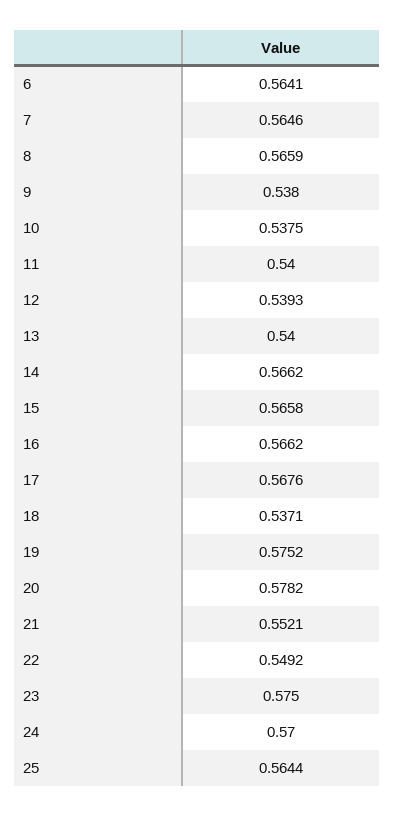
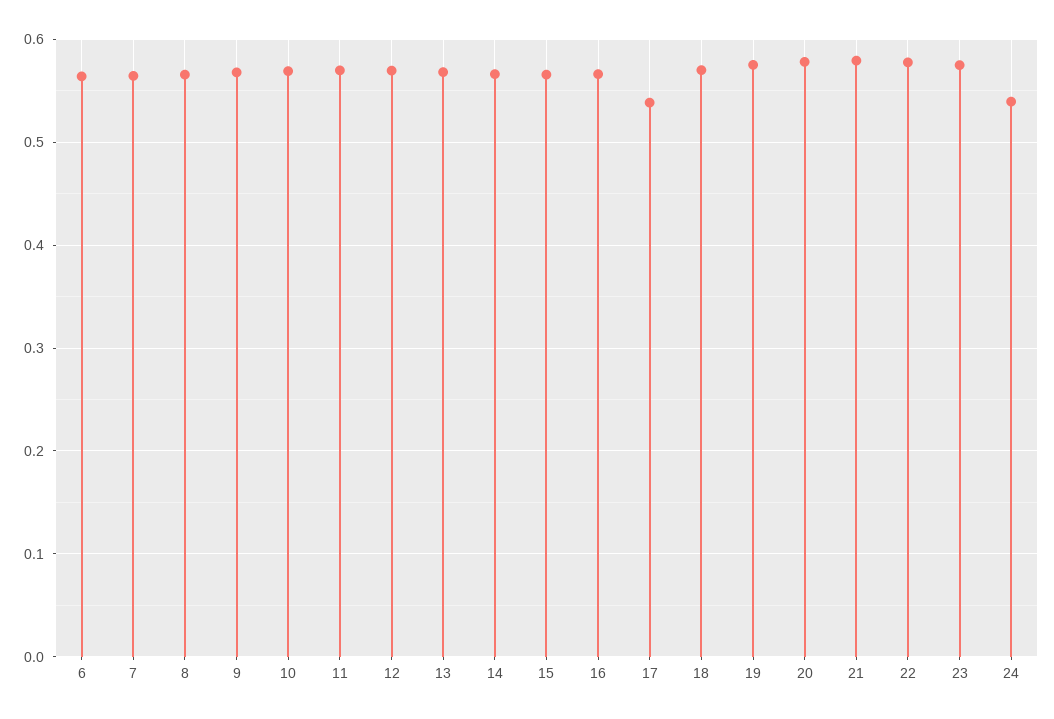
9: 0.538 -> 0.57
10: 0.5375 -> 0.57
11: 0.54 -> 0.57
12: 0.5393 -> 0.57
13: 0.54 -> 0.57
17: 0.5676 -> 0.54
18: 0.5371 -> 0.57
21: 0.5521 -> 0.58
22: 0.5492 -> 0.58
24: 0.57 -> 0.54
25: 0.5644 -> none

